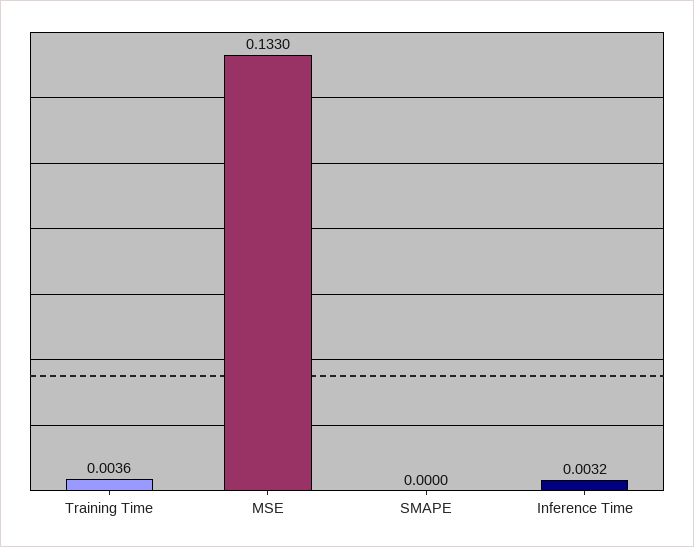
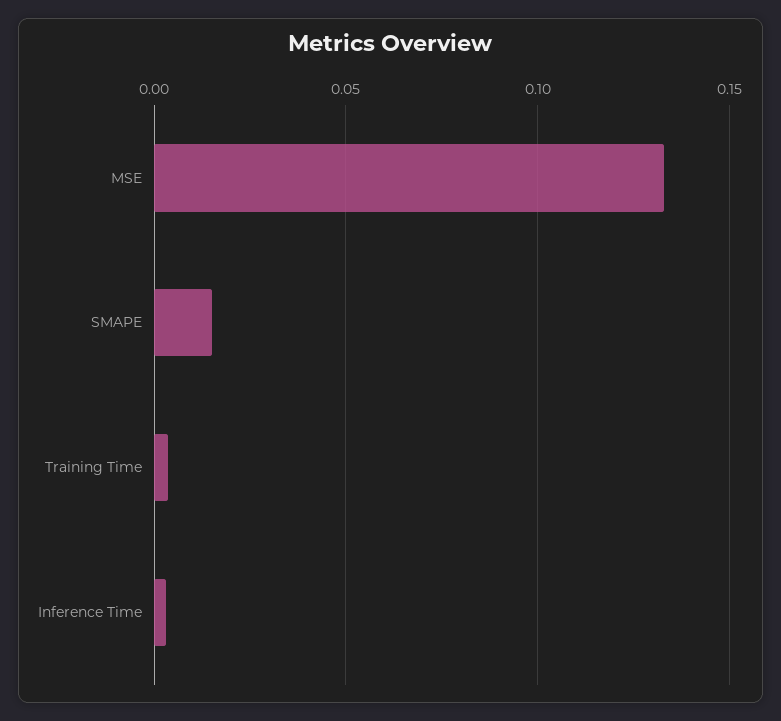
SMAPE: 0 -> 0.015

